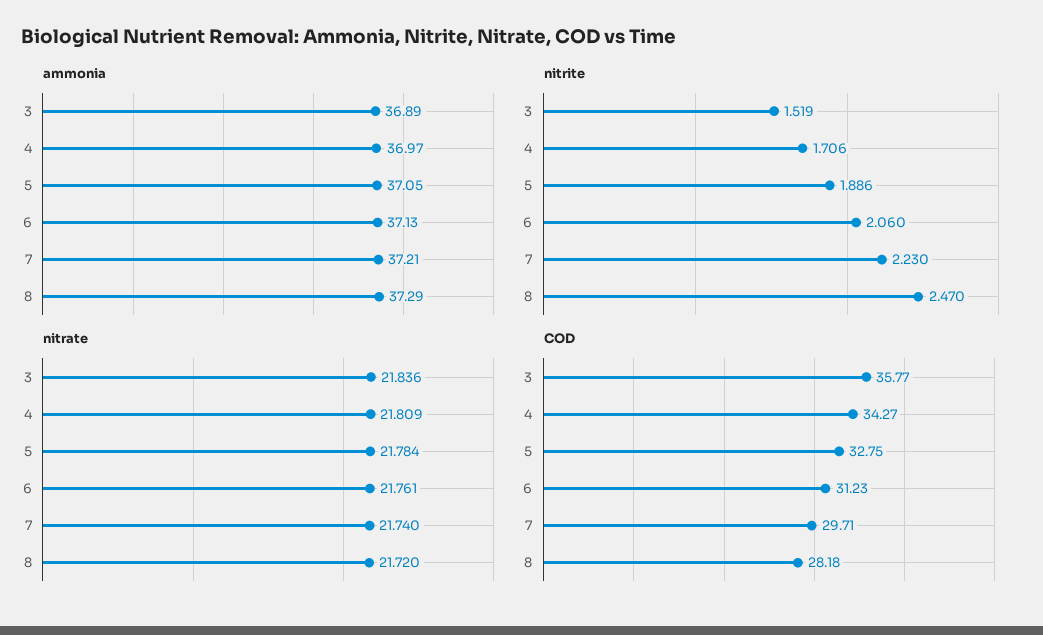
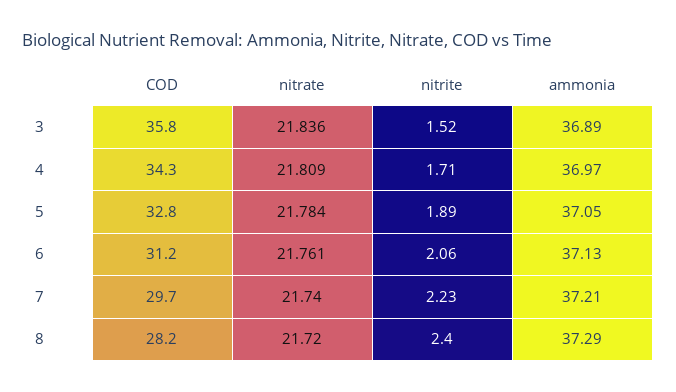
nitrite, 8: 2.47 -> 2.4

